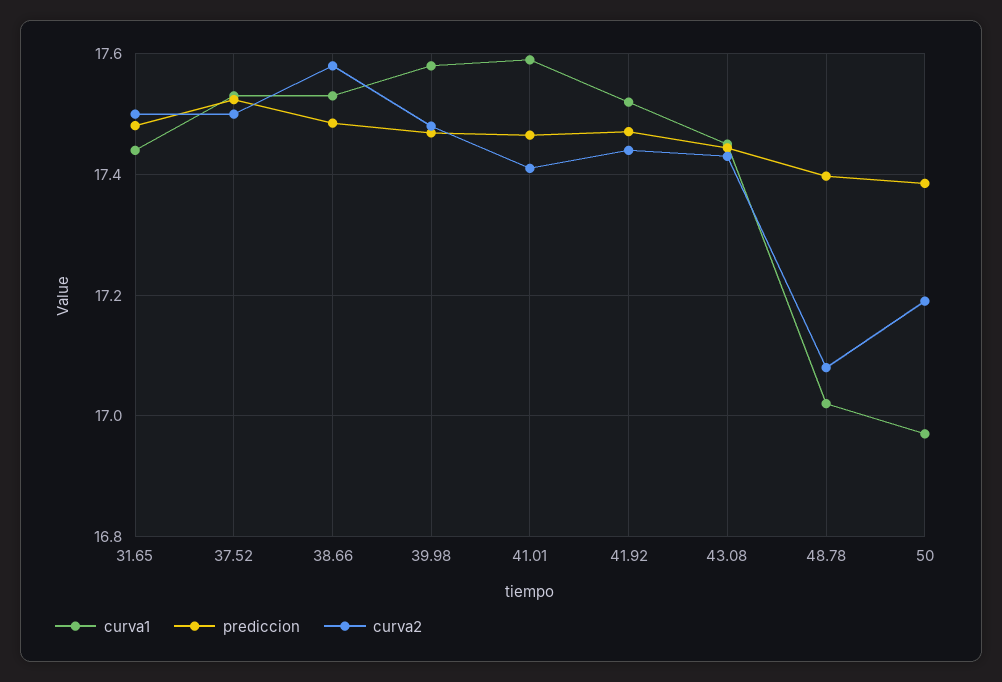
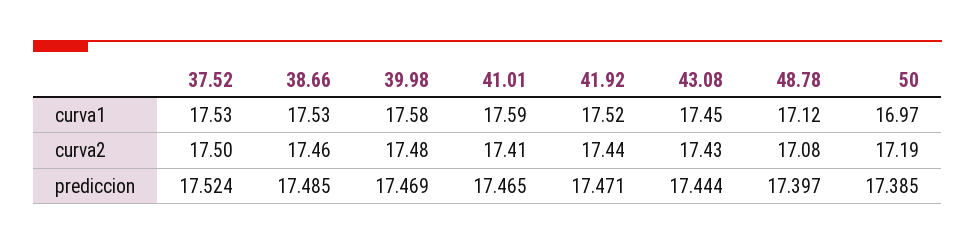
curva1, 31.65: 17.44 -> none
prediccion, 31.65: 17.48 -> none
curva2, 31.65: 17.5 -> none
curva2, 38.66: 17.58 -> 17.46
curva1, 48.78: 17.02 -> 17.12

